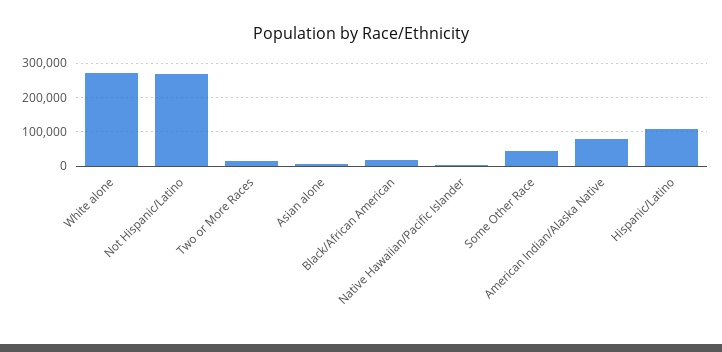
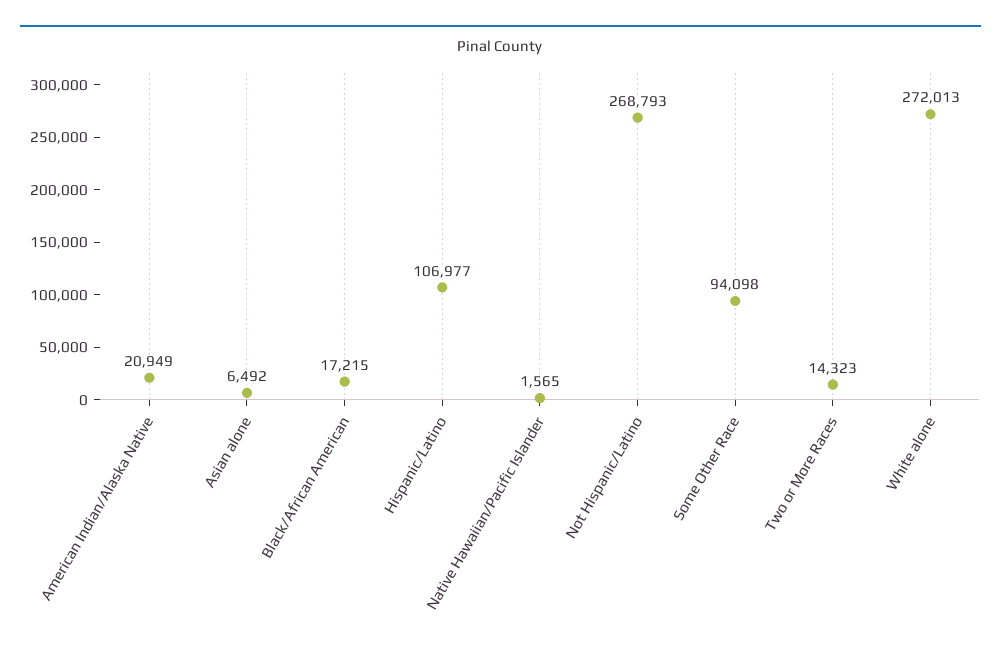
Some Other Race: 40000 -> 94098
American Indian/Alaska Native: 80000 -> 20949

